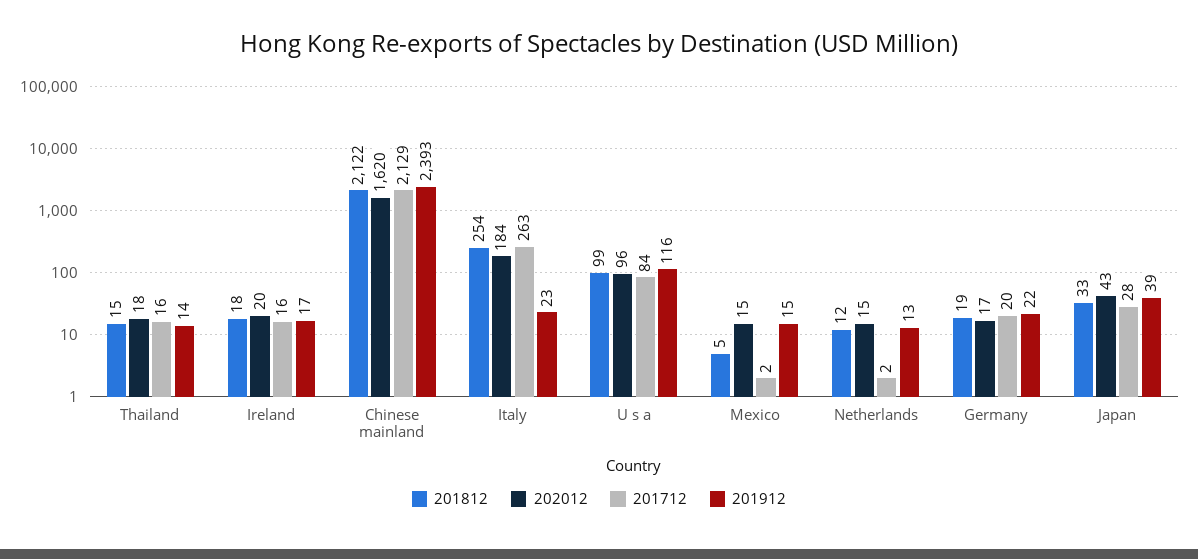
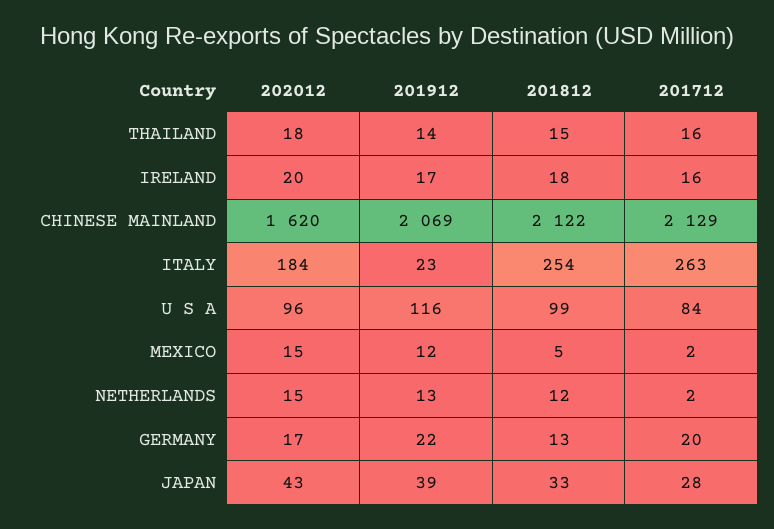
201912, Chinese mainland: 2393 -> 2069
201912, Mexico: 15 -> 12
201812, Germany: 19 -> 13

